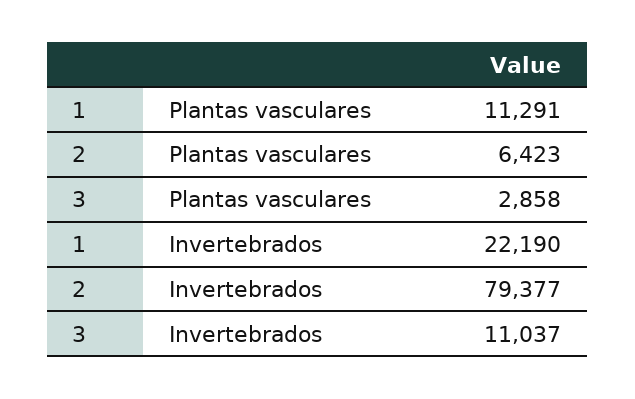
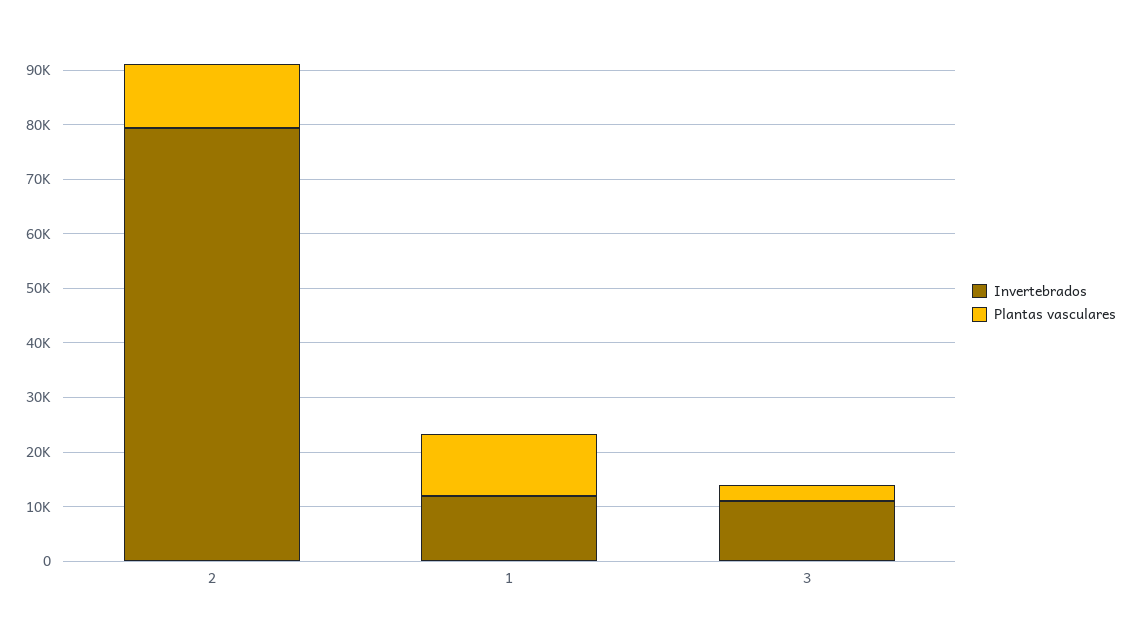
Plantas vasculares, 2: 6423 -> 12000
Invertebrados, 1: 22190 -> 12000

